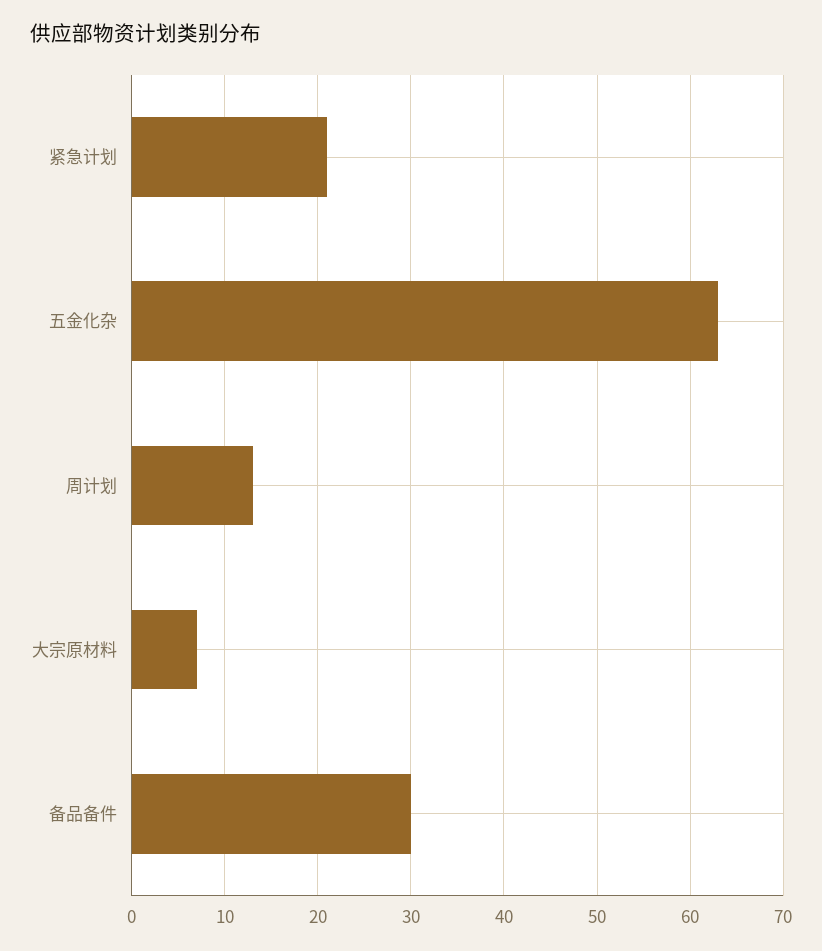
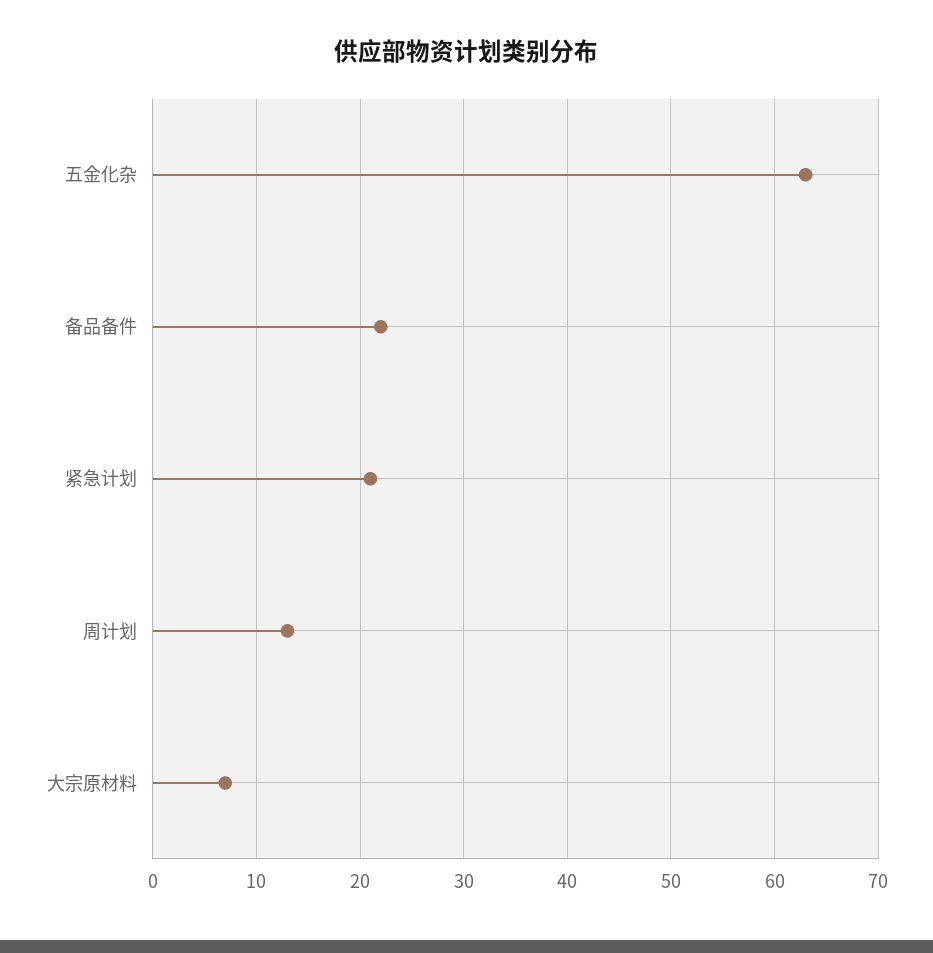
备品备件: 30 -> 22

